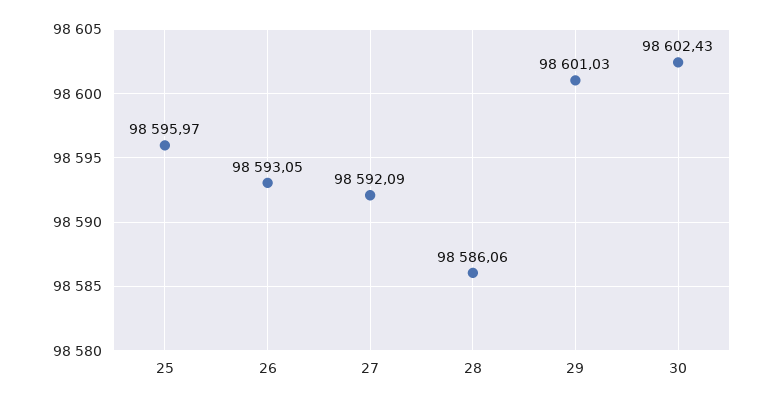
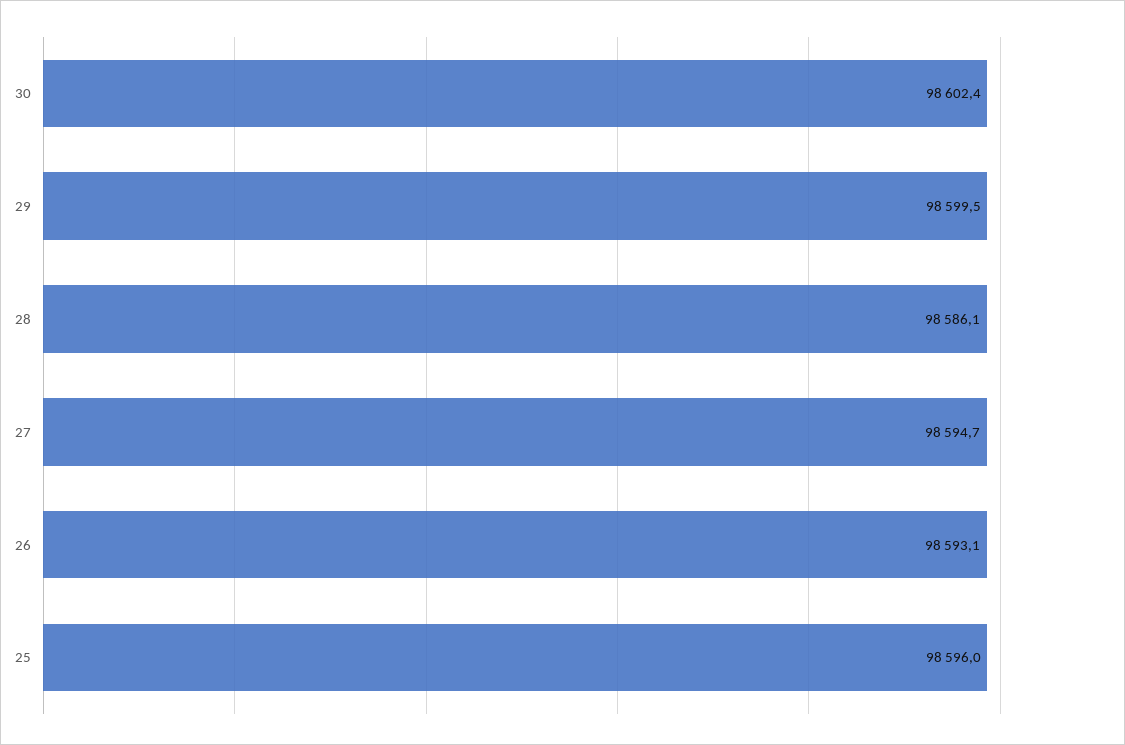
27: 98592.09 -> 98594.7
29: 98601.03 -> 98599.5

